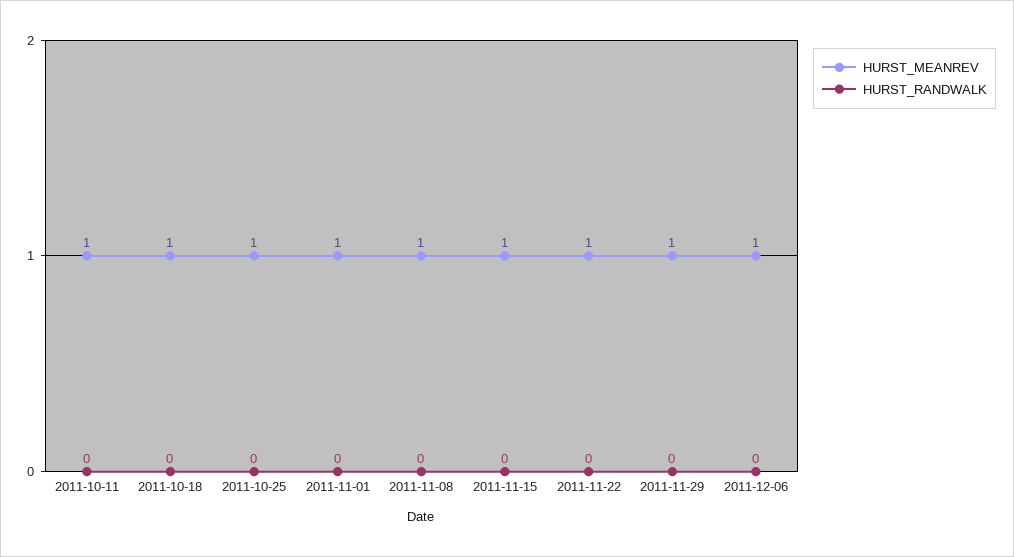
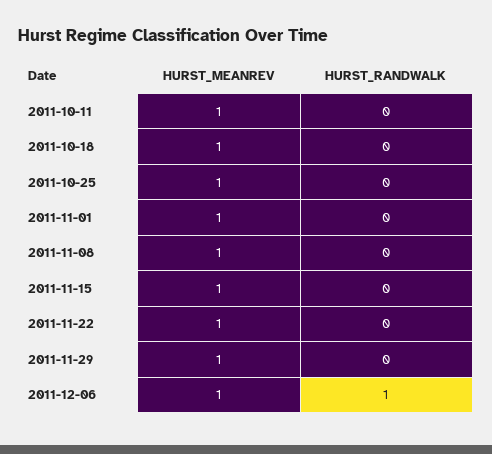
HURST_RANDWALK, 2011-12-06: 0 -> 1

